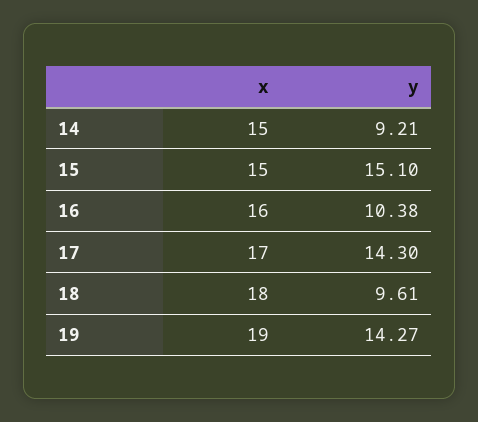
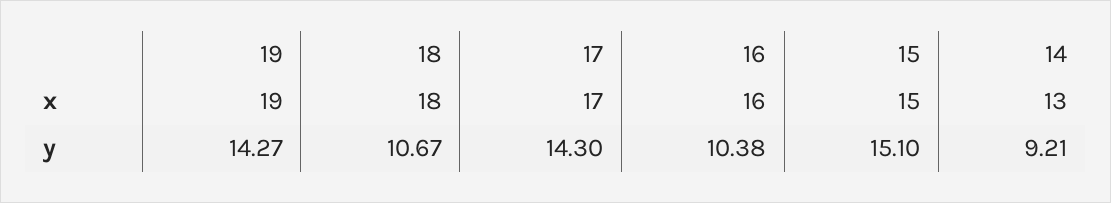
x, 14: 15 -> 13
y, 18: 9.61 -> 10.67

